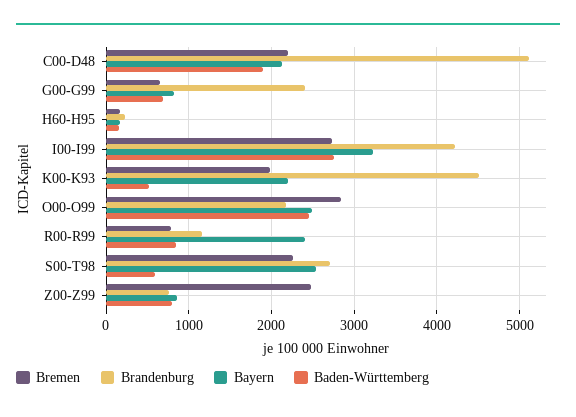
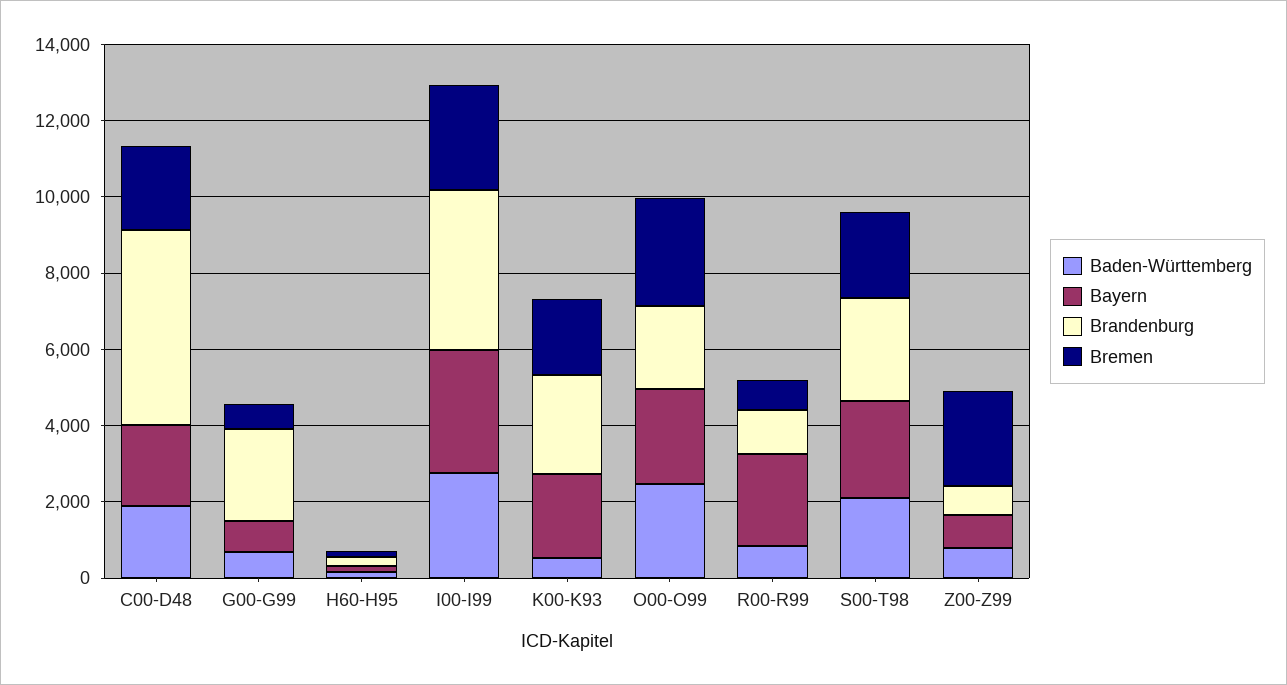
Brandenburg, K00-K93: 4500 -> 2500
Baden-Württemberg, S00-T98: 600 -> 2000

